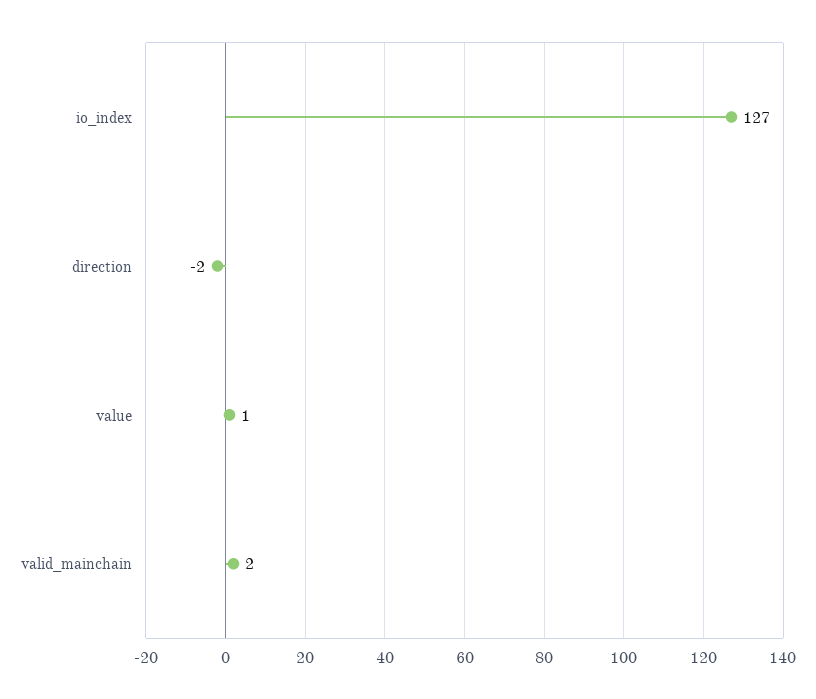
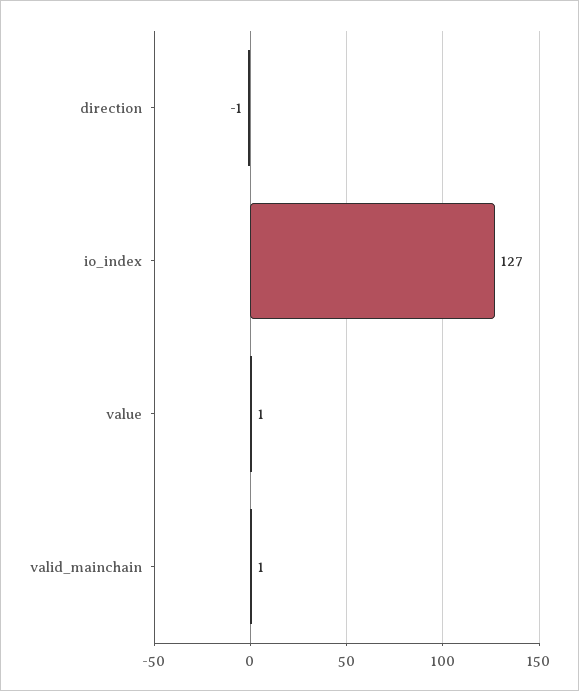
direction: -2 -> -1
valid_mainchain: 2 -> 1

